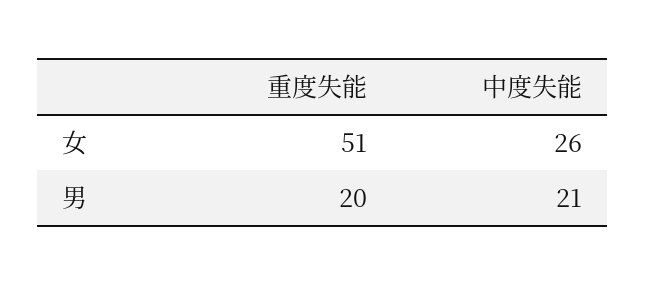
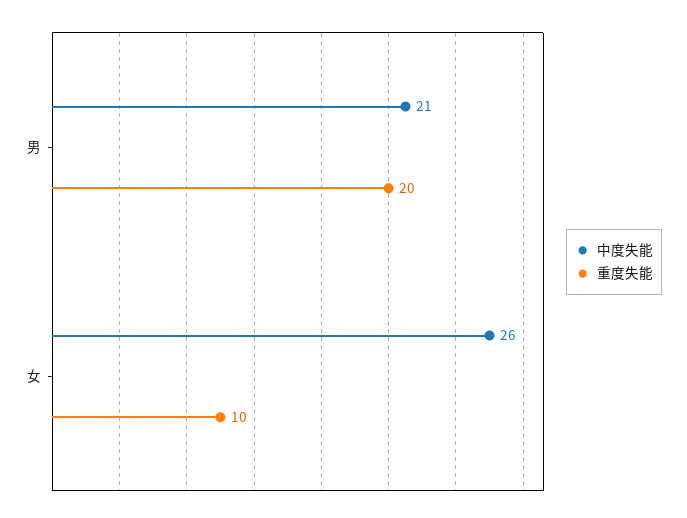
重度失能, 女: 51 -> 10

